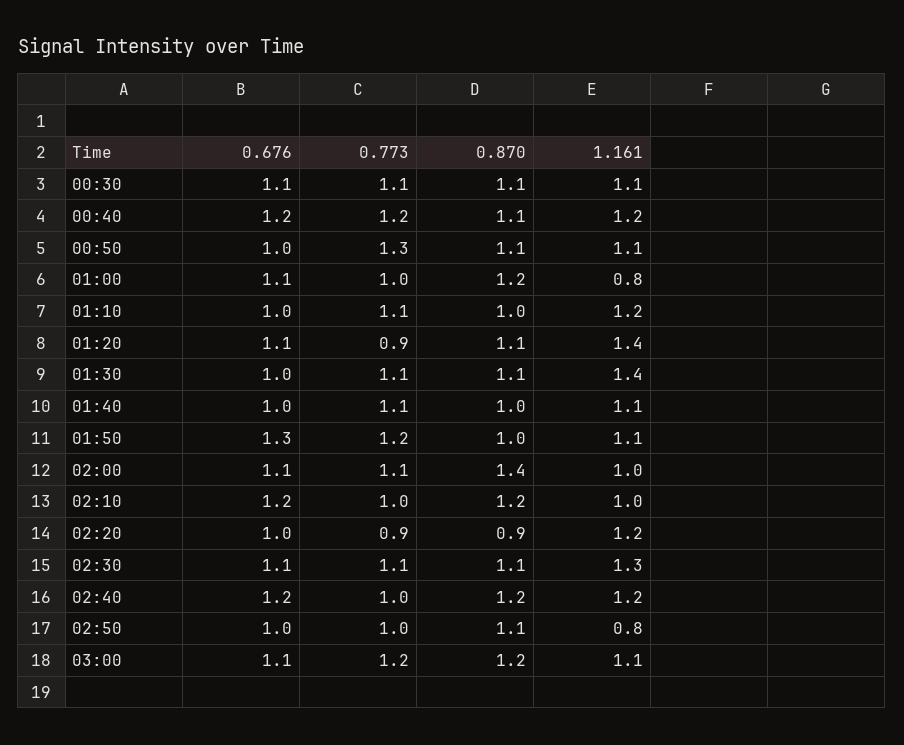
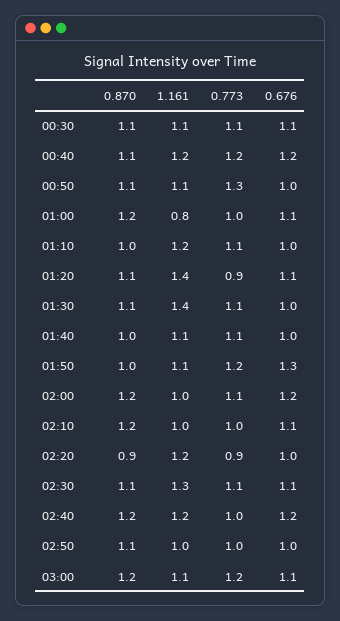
0.676, 02:00: 1.1 -> 1.2
0.870, 02:00: 1.4 -> 1.2
0.676, 02:10: 1.2 -> 1.1
1.161, 02:50: 0.8 -> 1

